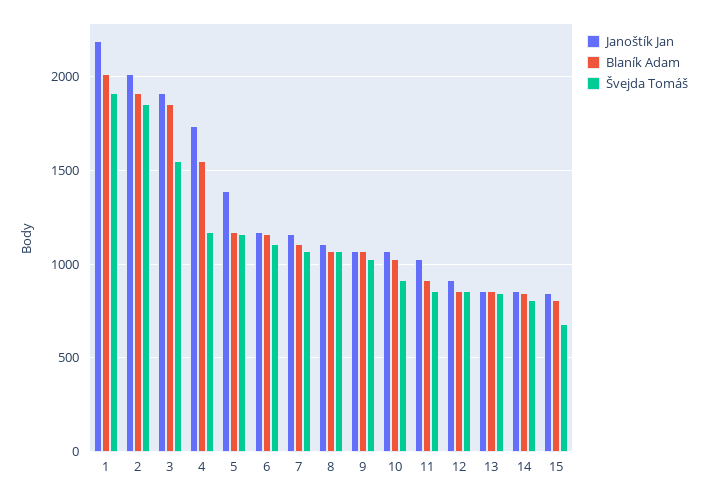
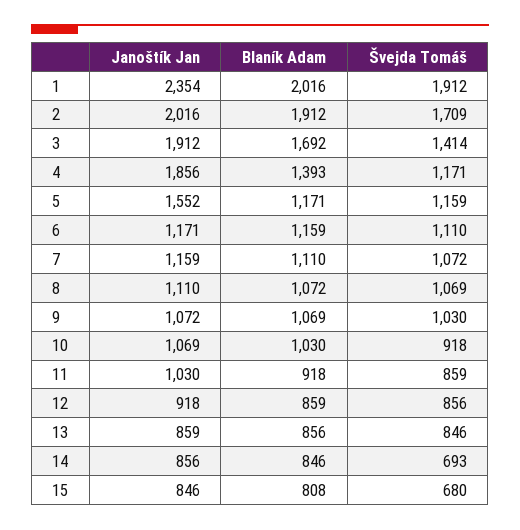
Janoštík Jan, 1: 2200 -> 2354
Švejda Tomáš, 2: 1850 -> 1709
Blaník Adam, 3: 1850 -> 1692
Švejda Tomáš, 3: 1550 -> 1414
Janoštík Jan, 4: 1750 -> 1856
Blaník Adam, 4: 1550 -> 1393
Janoštík Jan, 5: 1400 -> 1552
Švejda Tomáš, 14: 800 -> 693

